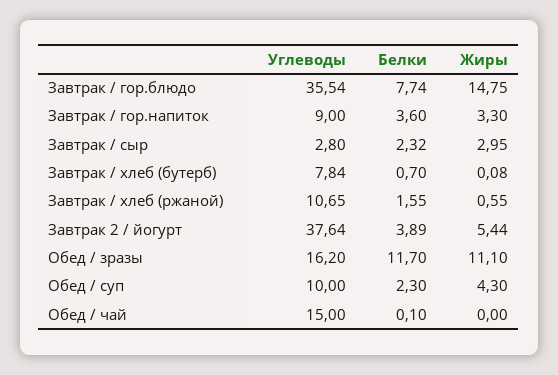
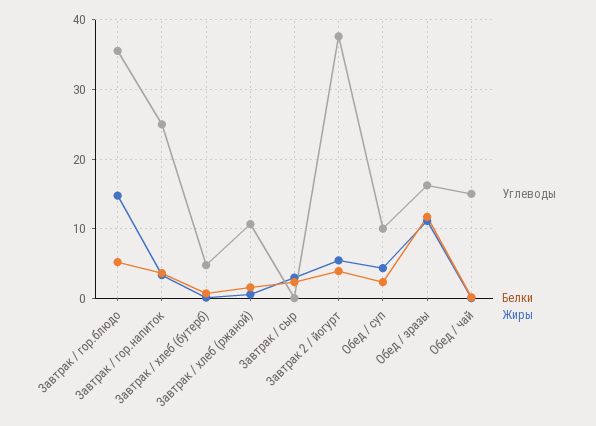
Белки, Завтрак / гор.блюдо: 7.74 -> 5
Углеводы, Завтрак / гор.напиток: 9 -> 25
Углеводы, Завтрак / сыр: 2.8 -> 0
Углеводы, Завтрак / хлеб (бутерб): 7.84 -> 5

